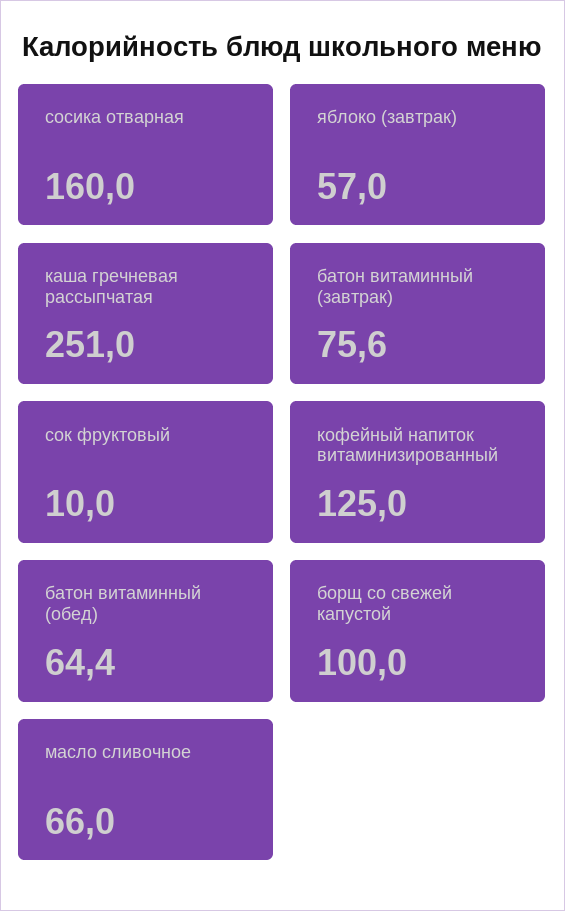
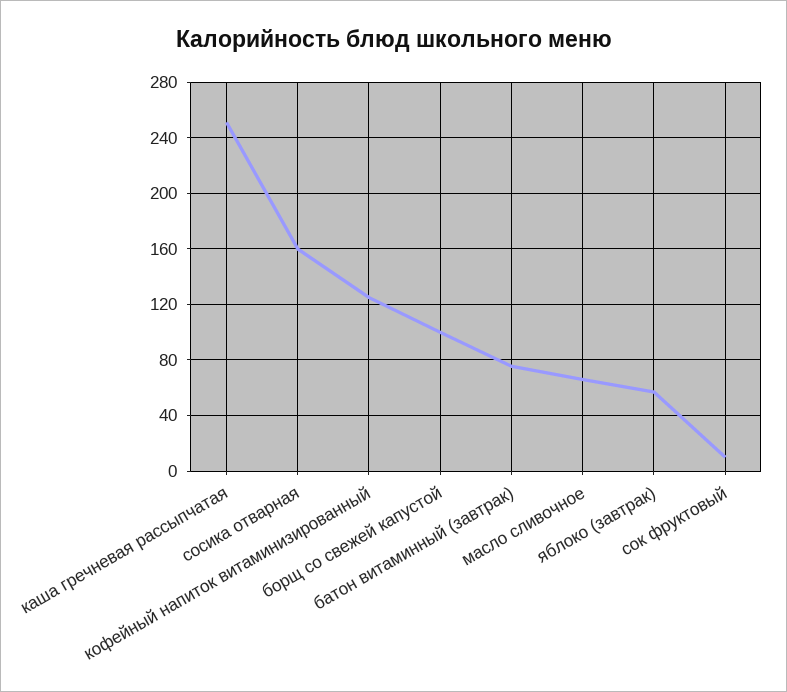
батон витаминный (обед): 64.4 -> none

